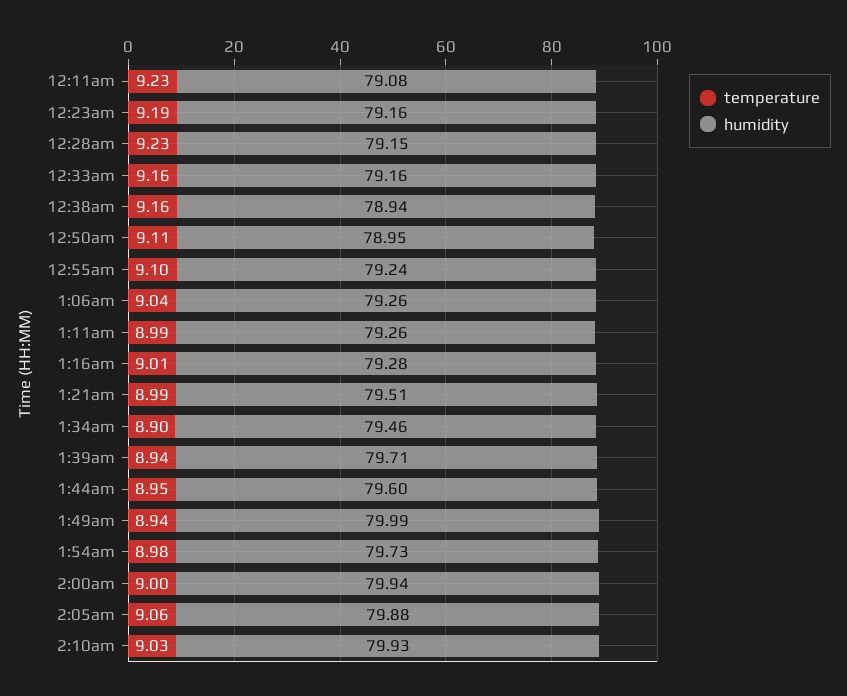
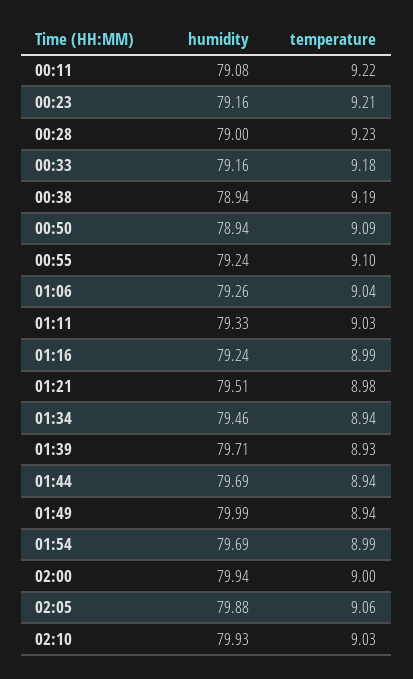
temperature, 12:11am: 9.23 -> 9.22
temperature, 12:23am: 9.19 -> 9.21
humidity, 12:28am: 79.15 -> 79
temperature, 12:33am: 9.16 -> 9.18
temperature, 12:38am: 9.16 -> 9.19
temperature, 12:50am: 9.11 -> 9.09
humidity, 12:50am: 78.95 -> 78.94
temperature, 1:11am: 8.99 -> 9.03
humidity, 1:11am: 79.26 -> 79.33
temperature, 1:16am: 9.01 -> 8.99
humidity, 1:16am: 79.28 -> 79.24
temperature, 1:21am: 8.99 -> 8.98
temperature, 1:34am: 8.9 -> 8.94
temperature, 1:39am: 8.94 -> 8.93
temperature, 1:44am: 8.95 -> 8.94
humidity, 1:44am: 79.6 -> 79.69
temperature, 1:54am: 8.98 -> 8.99
humidity, 1:54am: 79.73 -> 79.69

